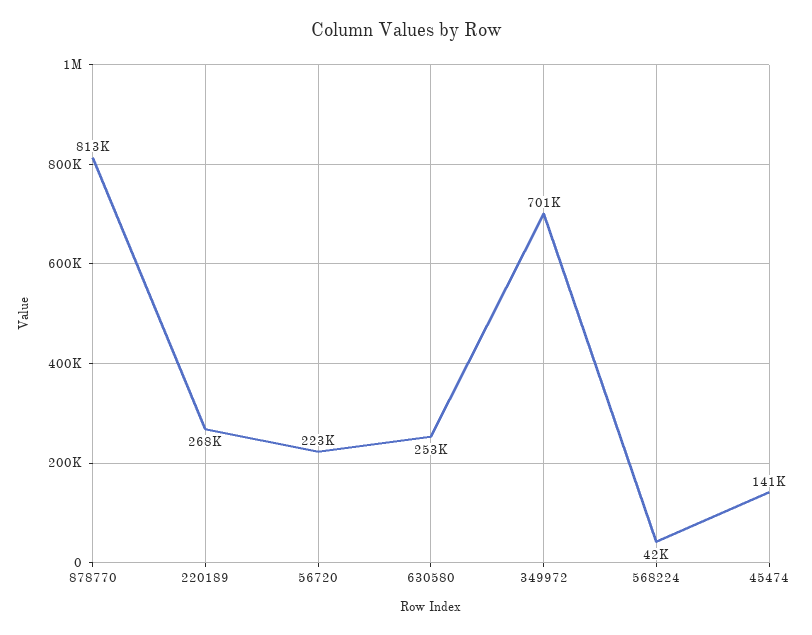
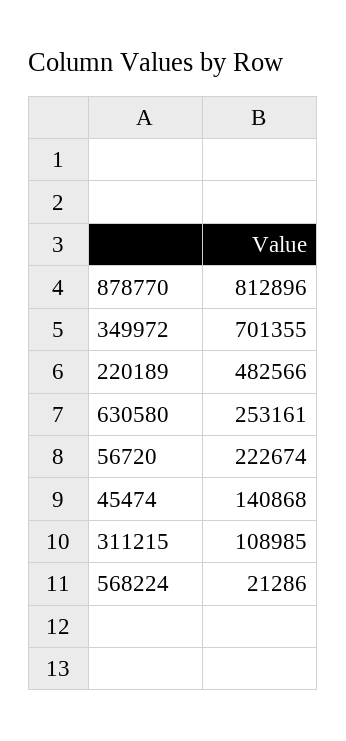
220189: 268000 -> 482566
568224: 42000 -> 21286
311215: none -> 108985

